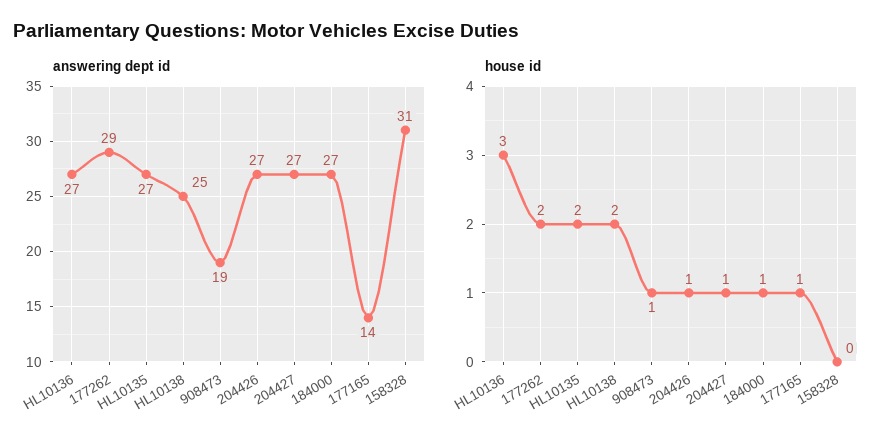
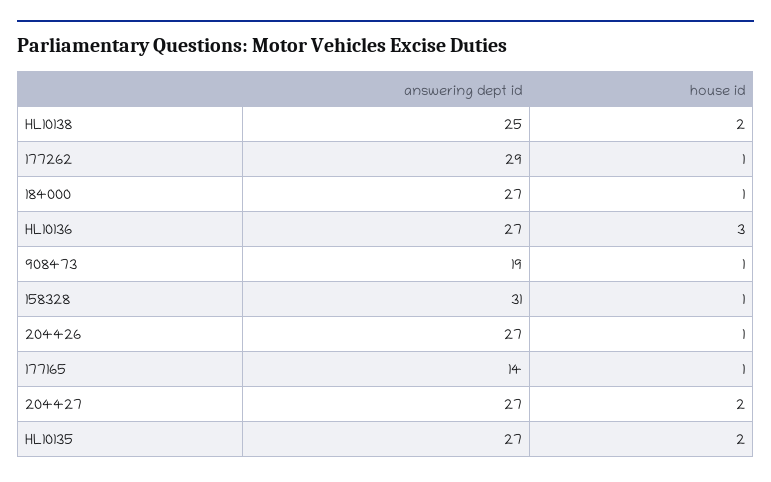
house id, 177262: 2 -> 1
house id, 204427: 1 -> 2
house id, 158328: 0 -> 1

